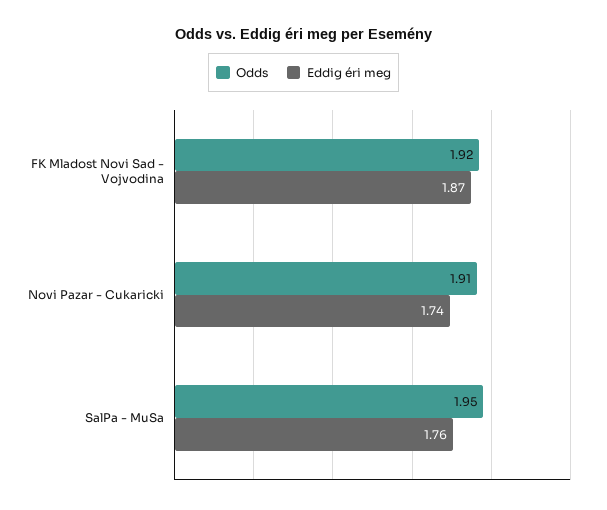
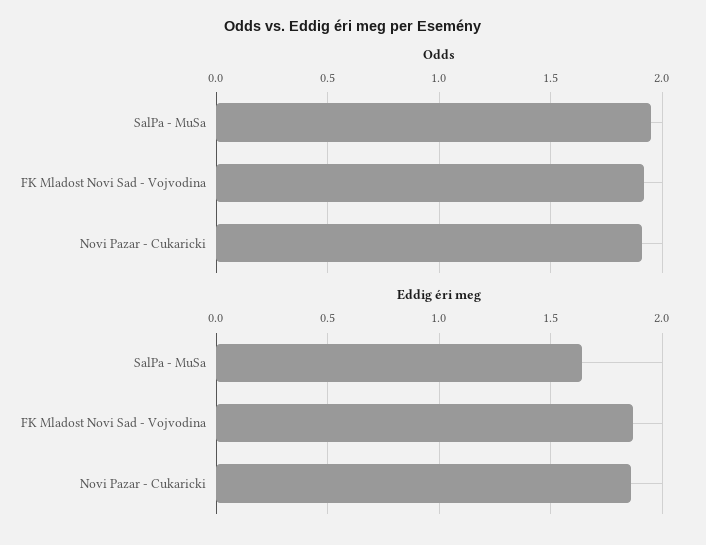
Eddig éri meg, Novi Pazar - Cukaricki: 1.74 -> 1.85
Eddig éri meg, SalPa - MuSa: 1.76 -> 1.65

